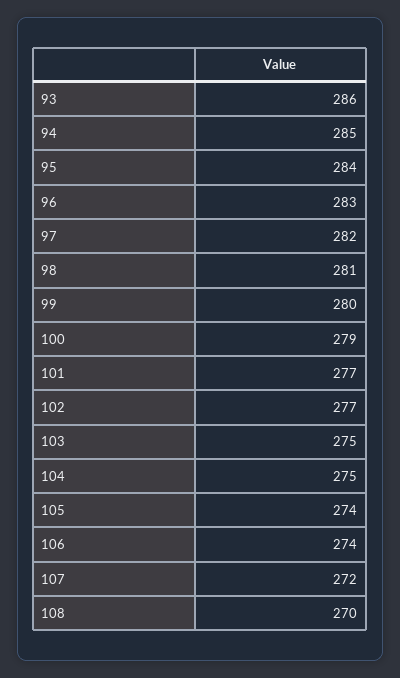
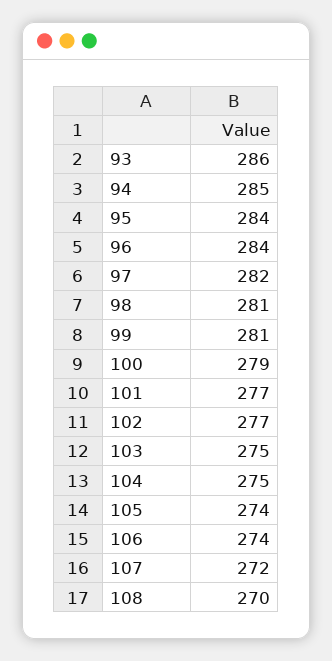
96: 283 -> 284
99: 280 -> 281

